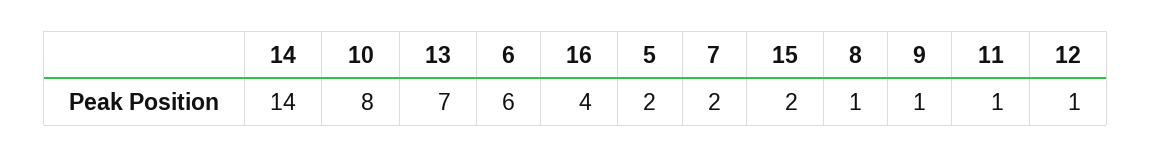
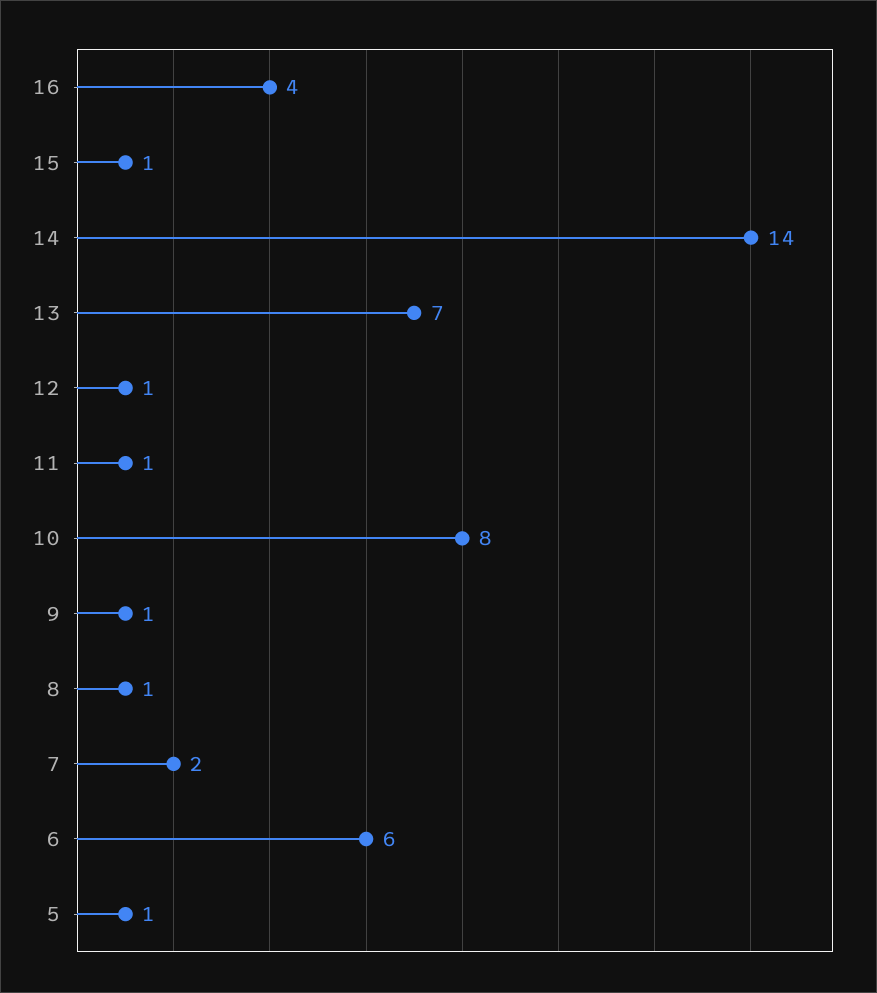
5: 2 -> 1
15: 2 -> 1

